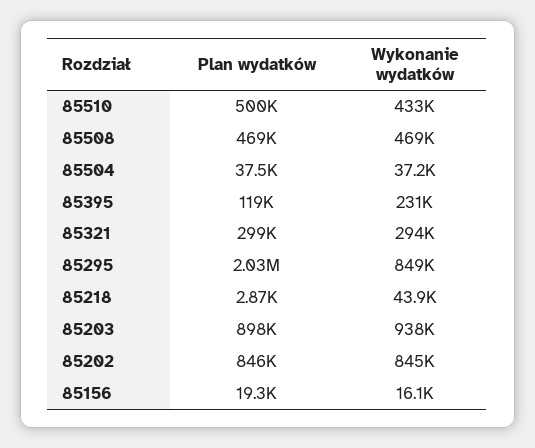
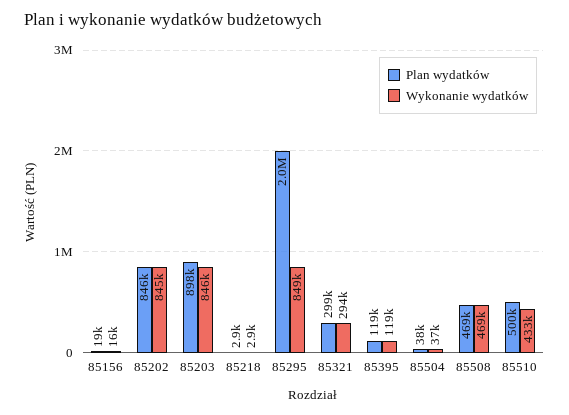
Wykonanie wydatków, 85395: 231000 -> 119000
Wykonanie wydatków, 85218: 43900 -> 2900
Wykonanie wydatków, 85203: 938000 -> 846000

